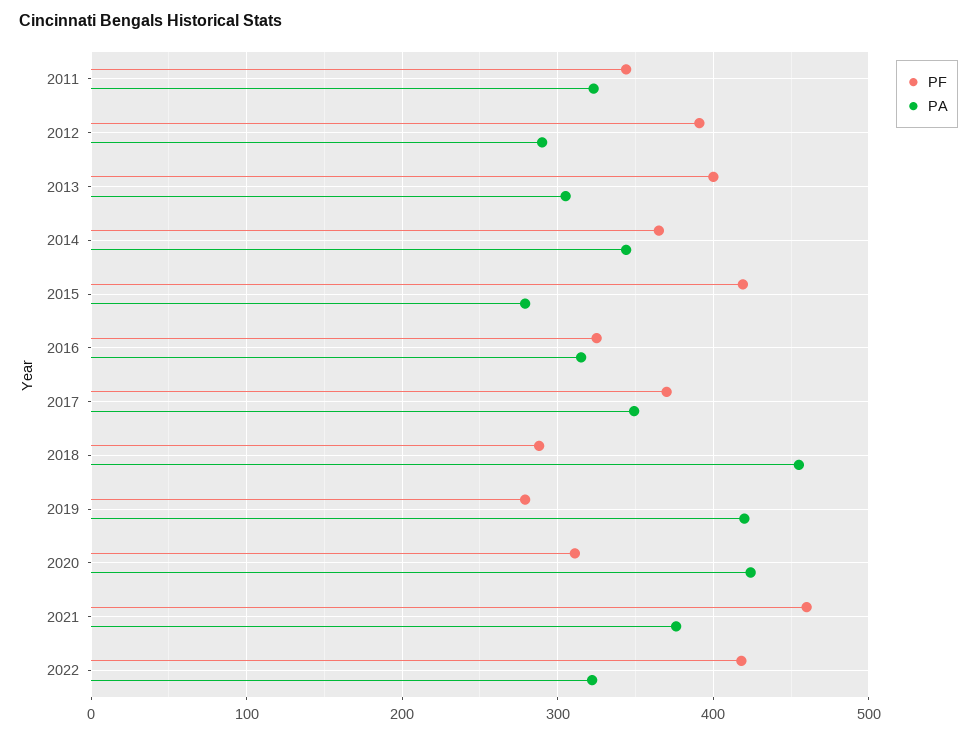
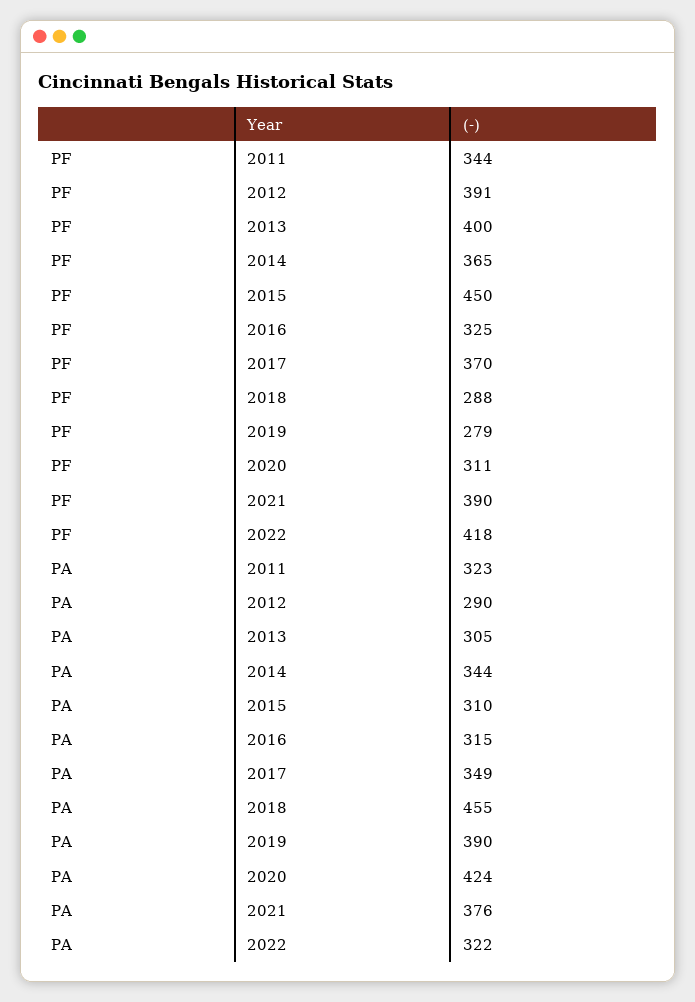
PF, 2015: 420 -> 450
PA, 2015: 280 -> 310
PA, 2019: 420 -> 390
PF, 2021: 460 -> 390

